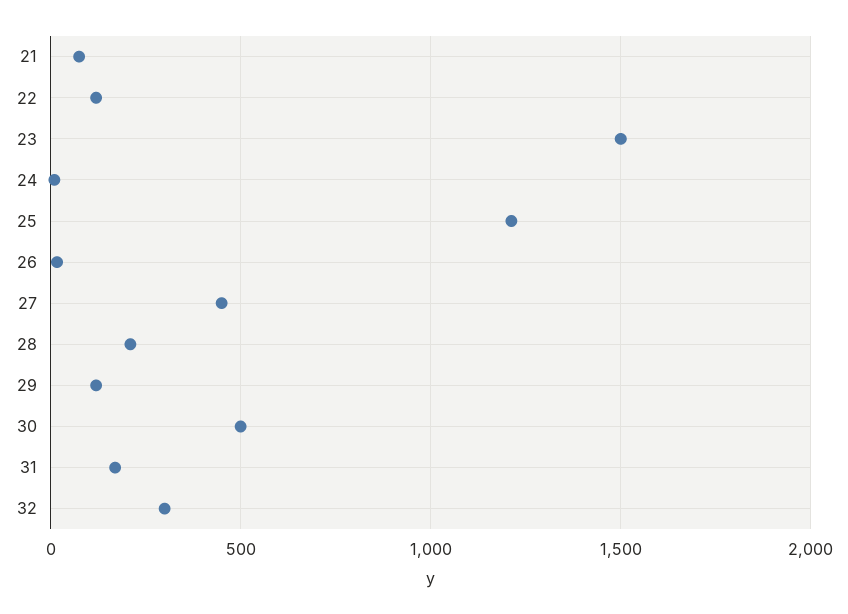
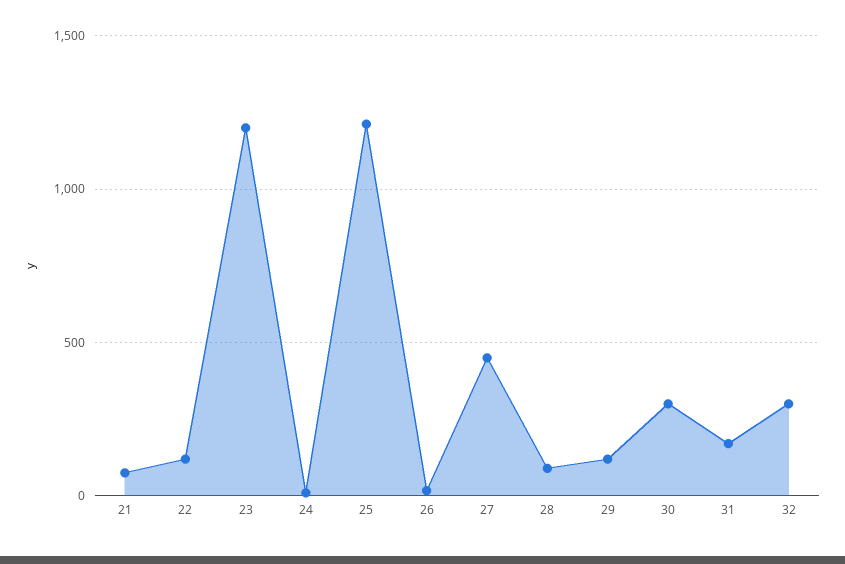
23: 1500 -> 1200
28: 200 -> 100
30: 500 -> 300

